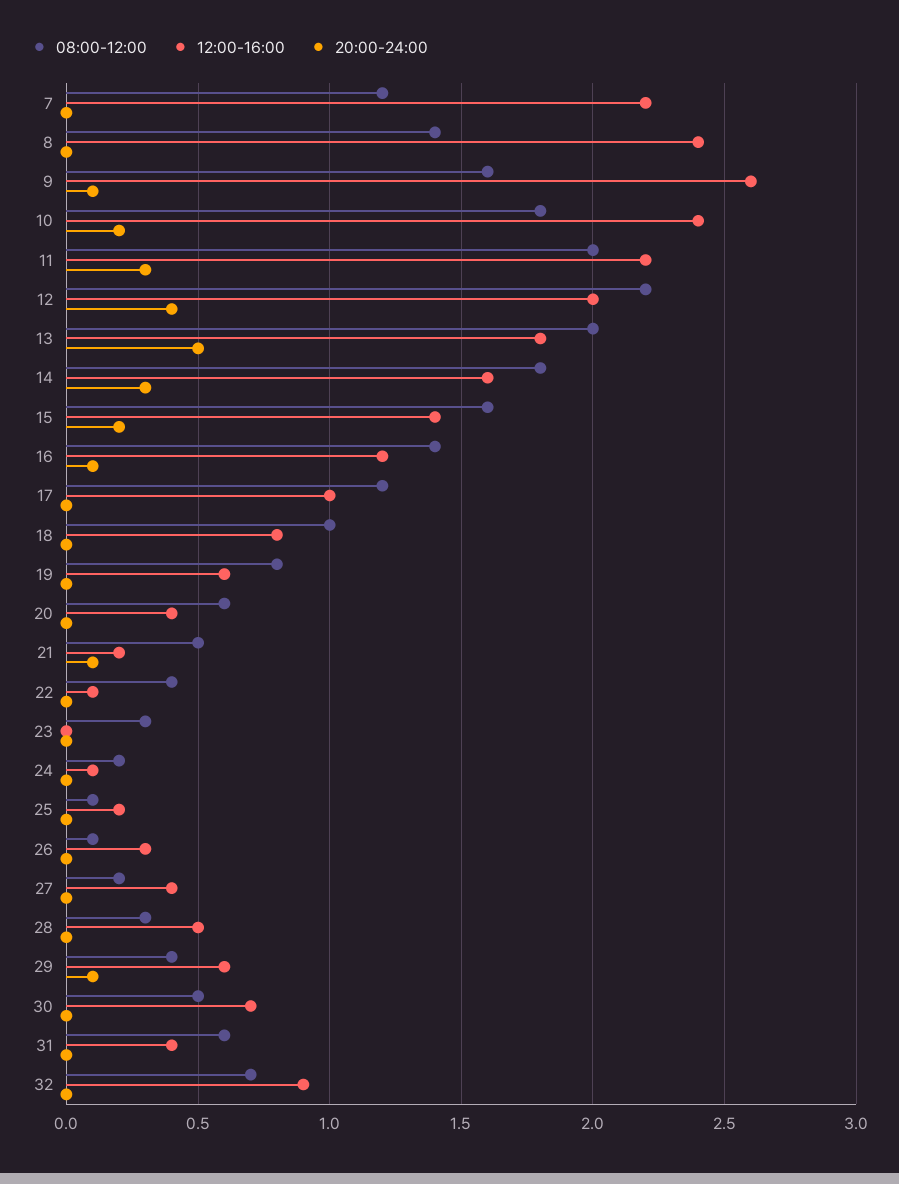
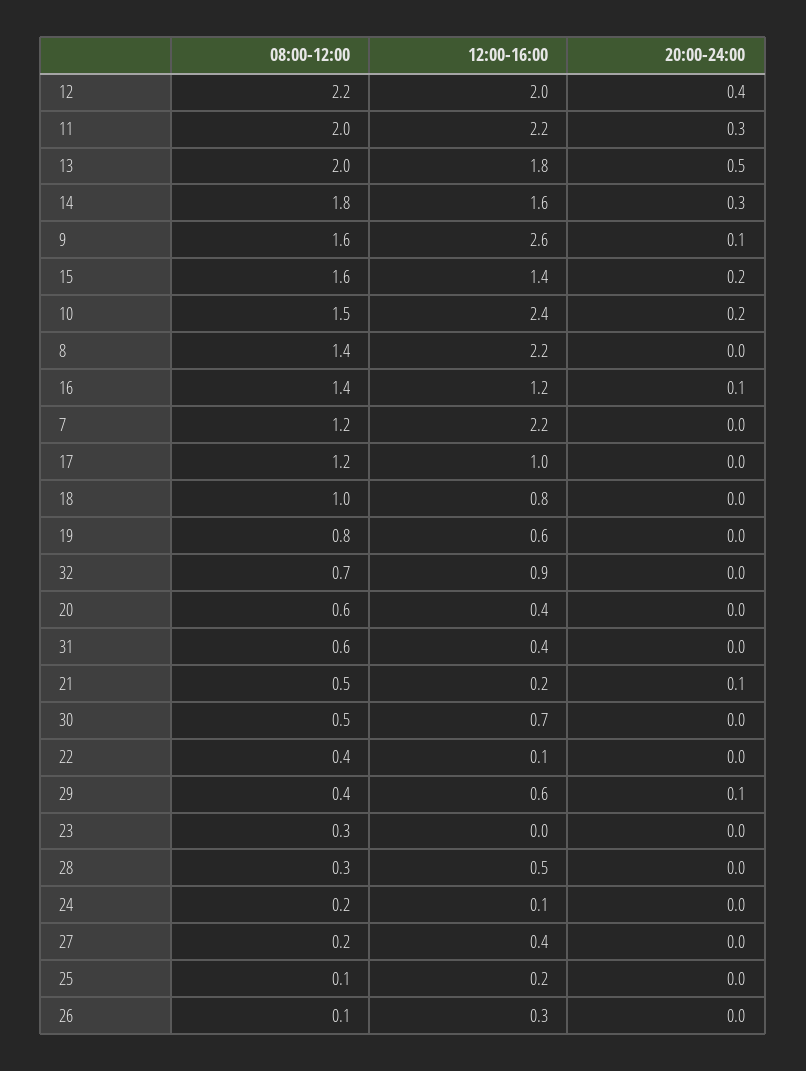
12:00-16:00, 8: 2.4 -> 2.2
08:00-12:00, 10: 1.8 -> 1.5

